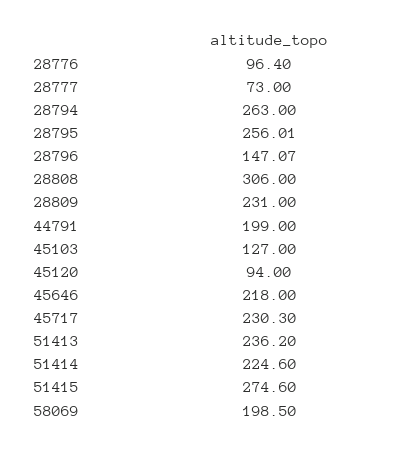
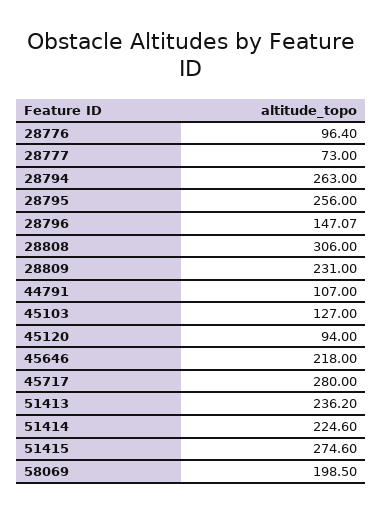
28795: 256.01 -> 256
44791: 199 -> 107
45717: 230.3 -> 280

